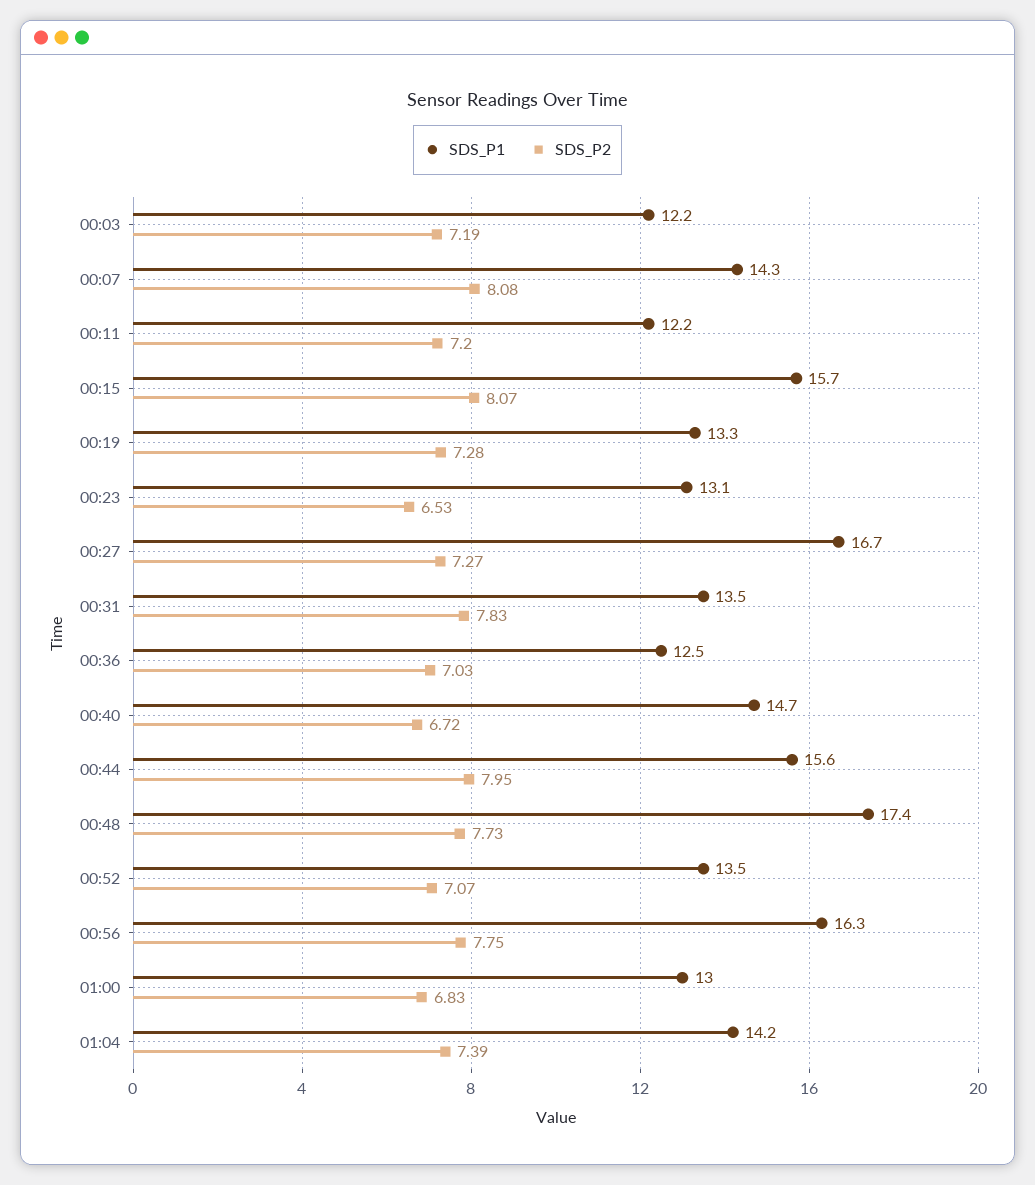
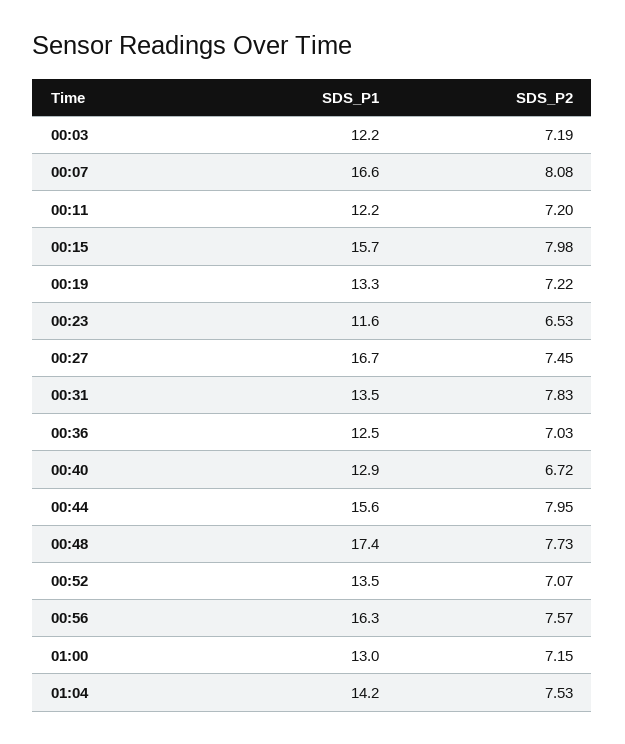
SDS_P1, 00:07: 14.3 -> 16.6
SDS_P2, 00:15: 8.07 -> 7.98
SDS_P2, 00:19: 7.28 -> 7.22
SDS_P1, 00:23: 13.1 -> 11.6
SDS_P2, 00:27: 7.27 -> 7.45
SDS_P1, 00:40: 14.7 -> 12.9
SDS_P2, 00:56: 7.75 -> 7.57
SDS_P2, 01:00: 6.83 -> 7.15
SDS_P2, 01:04: 7.39 -> 7.53

